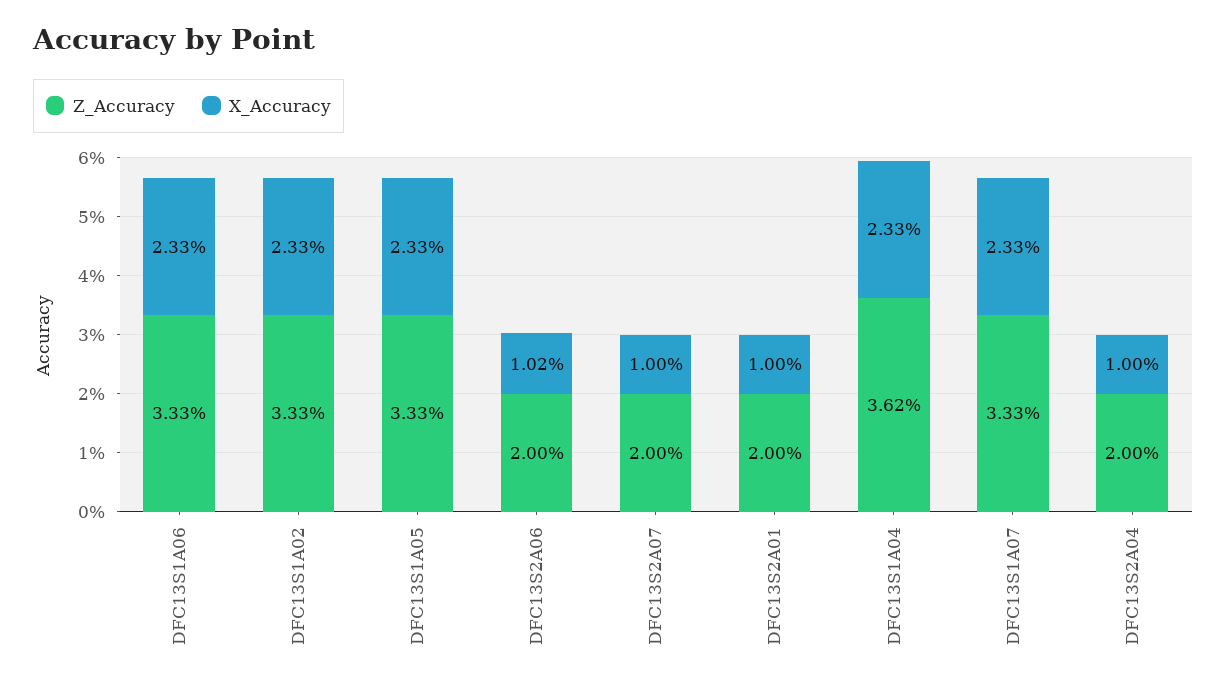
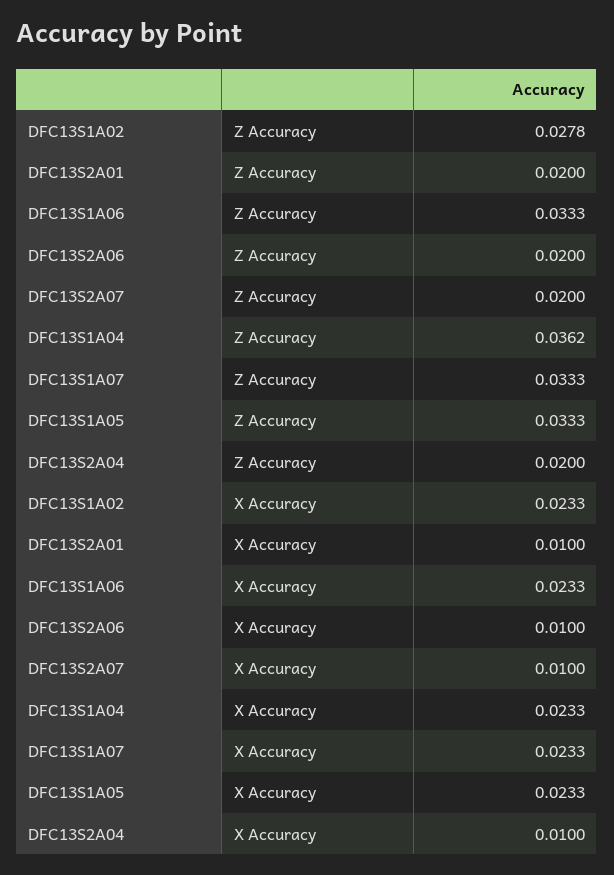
Z_Accuracy, DFC13S1A02: 0.0333 -> 0.0278
X_Accuracy, DFC13S2A06: 0.0102 -> 0.01

